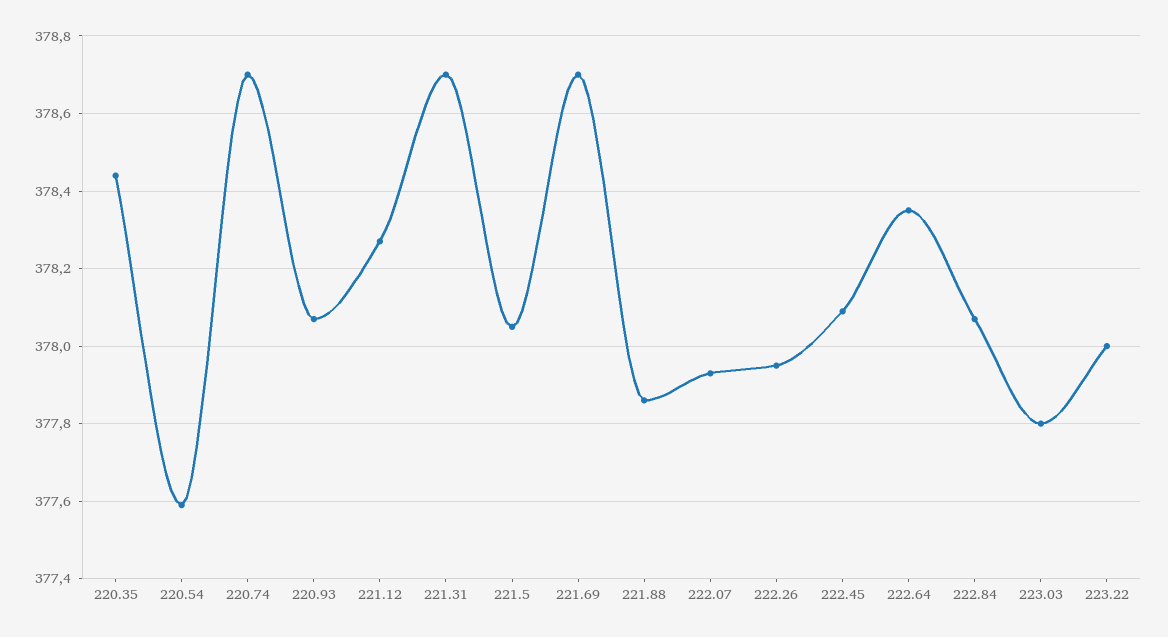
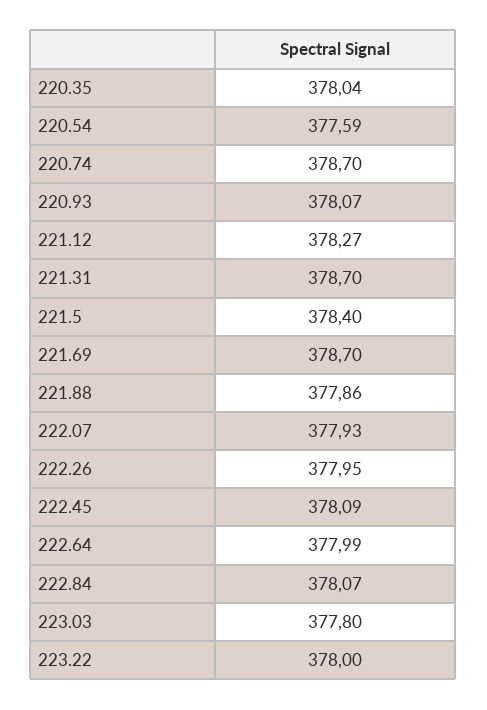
220.35: 378.45 -> 378.04
221.5: 378.05 -> 378.4
222.64: 378.35 -> 377.99

